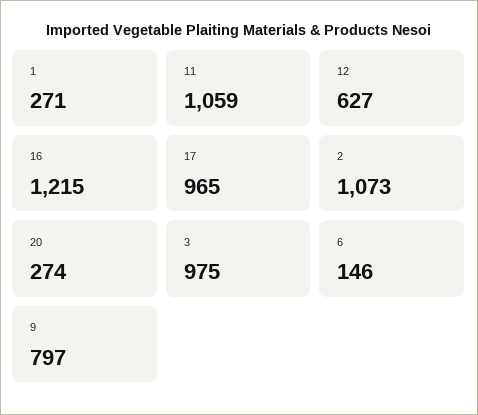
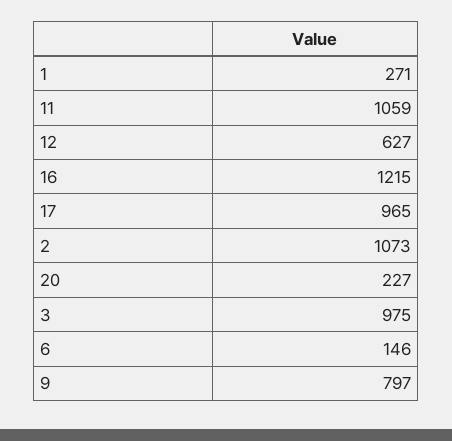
20: 274 -> 227

